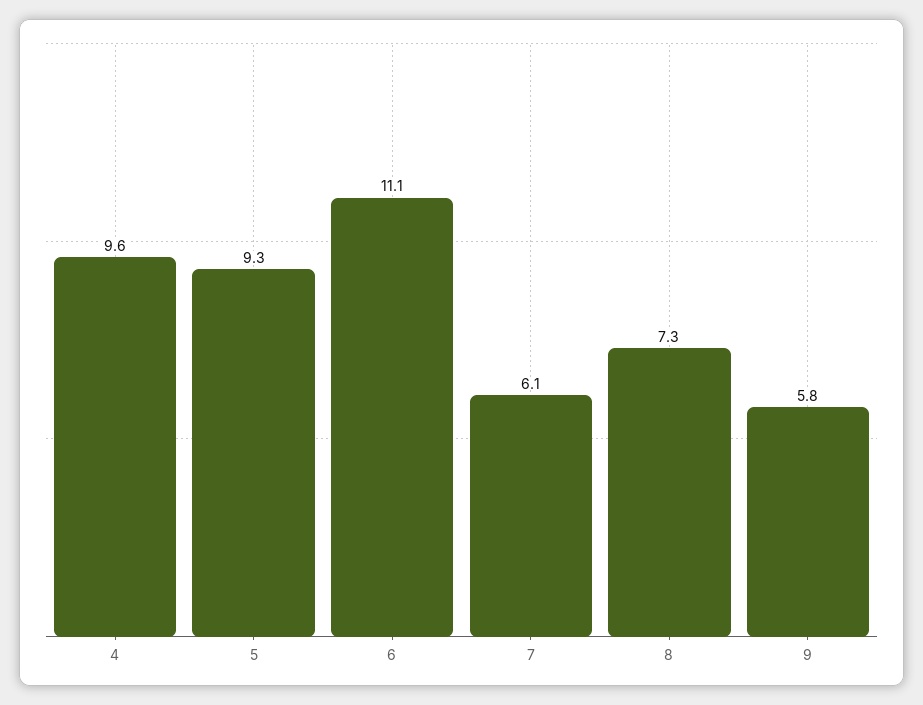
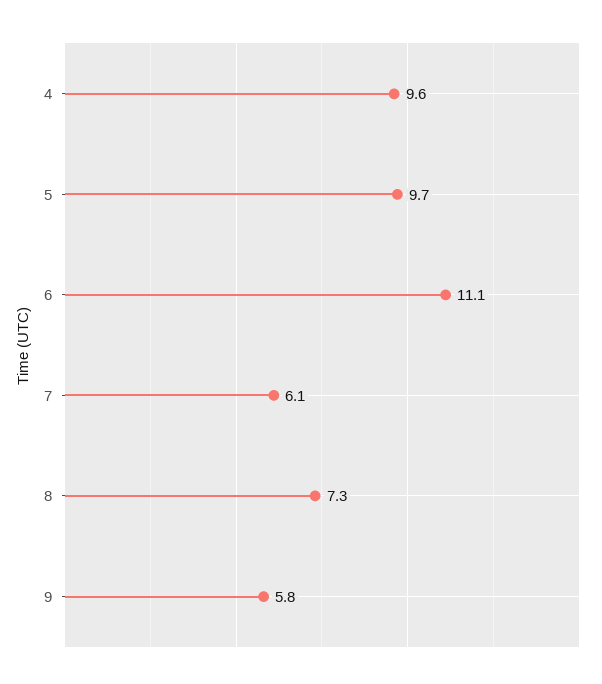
5: 9.3 -> 9.7

